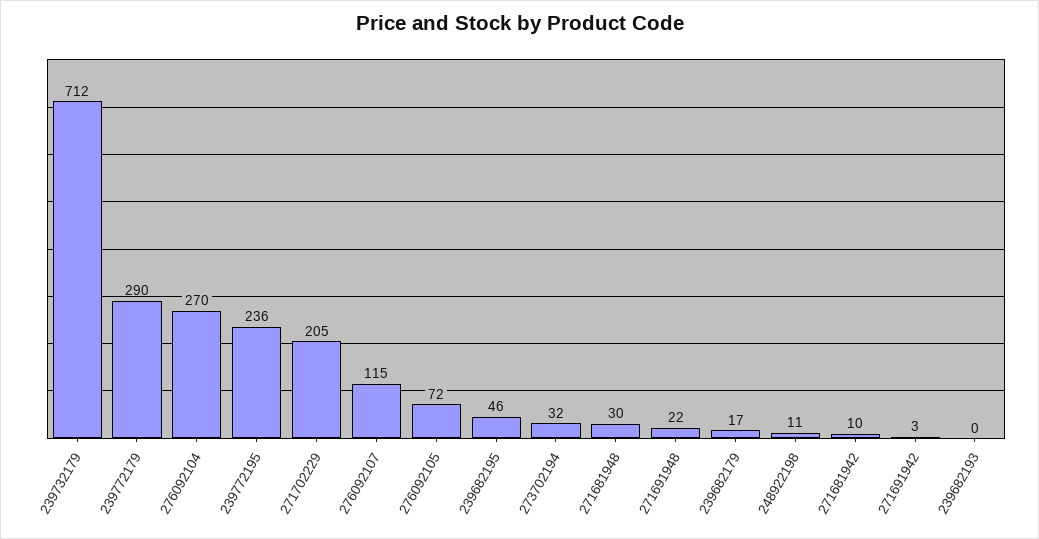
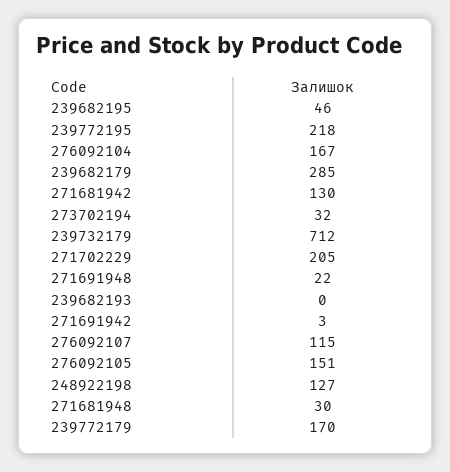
239772179: 290 -> 170
276092104: 270 -> 167
239772195: 236 -> 218
276092105: 72 -> 151
239682179: 17 -> 285
248922198: 11 -> 127
271681942: 10 -> 130

